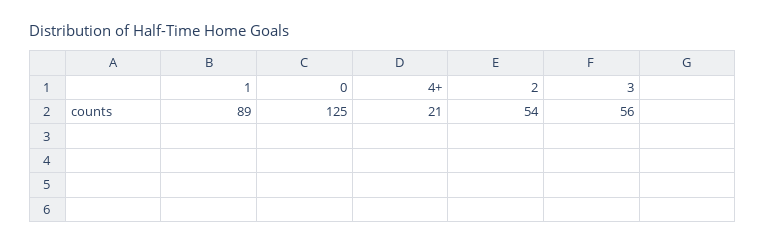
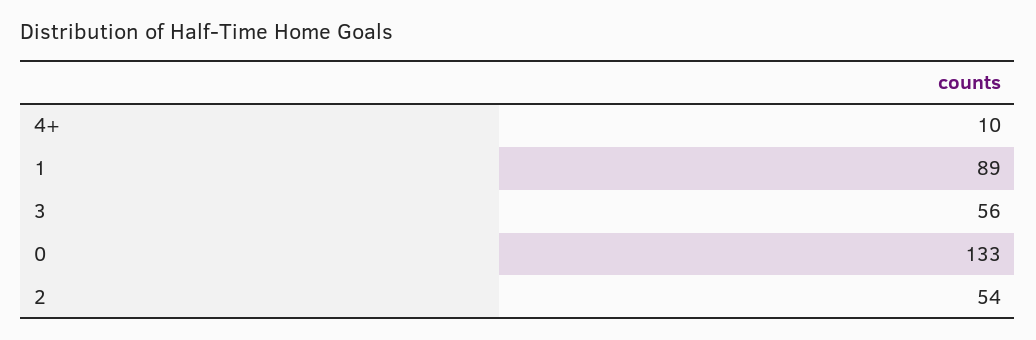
0: 125 -> 133
4+: 21 -> 10

